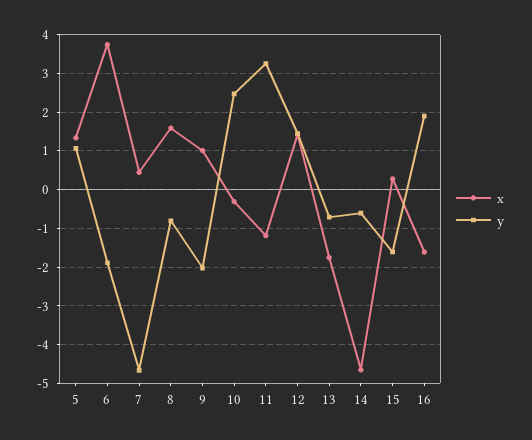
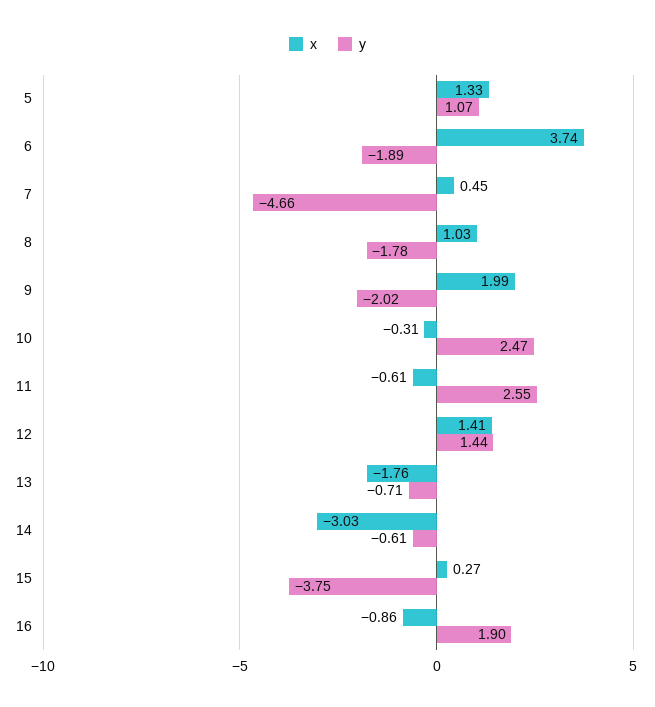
x, 8: 1.6 -> 1.03
y, 8: -0.8 -> -1.78
x, 9: 1 -> 1.99
x, 11: -1.2 -> -0.61
y, 11: 3.2 -> 2.55
x, 14: -4.6 -> -3.03
y, 15: -1.6 -> -3.75
x, 16: -1.6 -> -0.86

